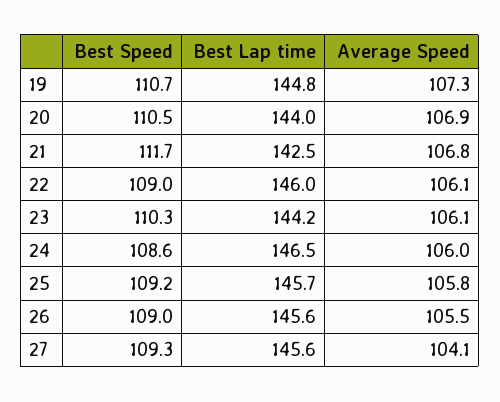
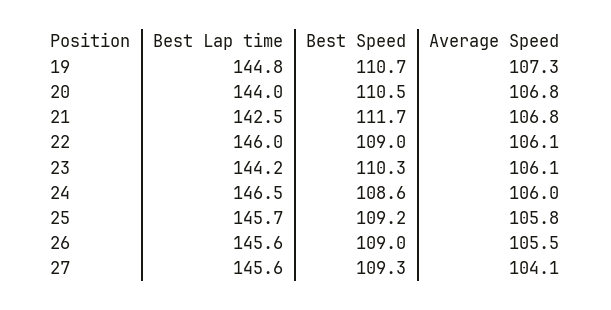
Average Speed, 20: 106.9 -> 106.8

